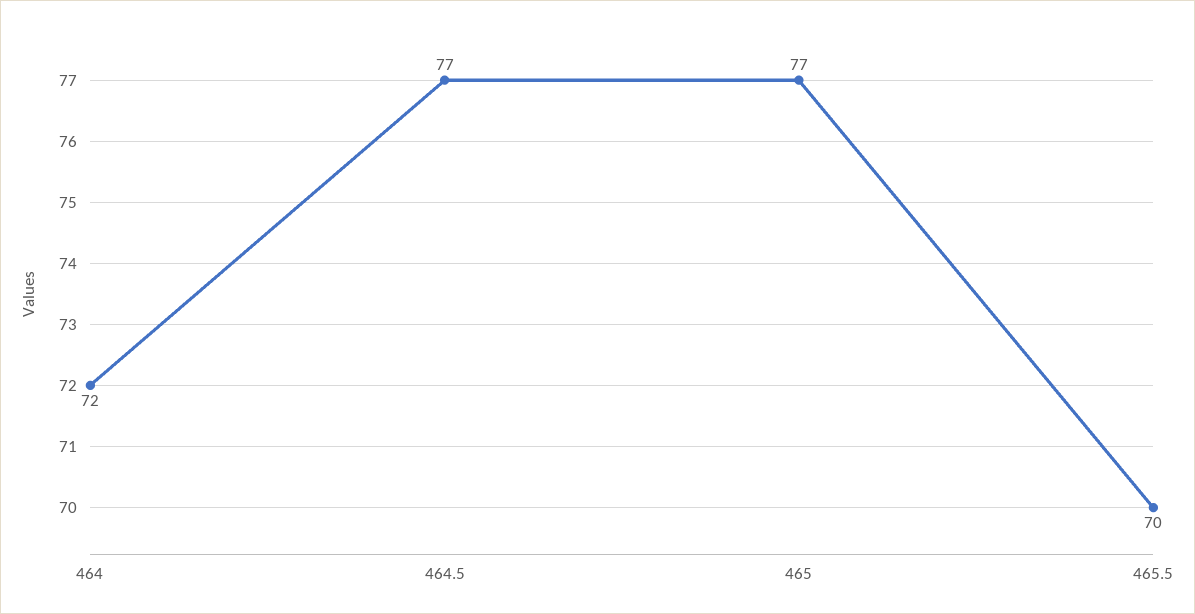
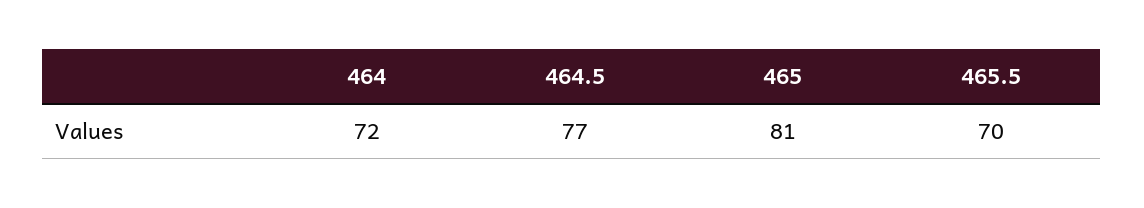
465: 77 -> 81

